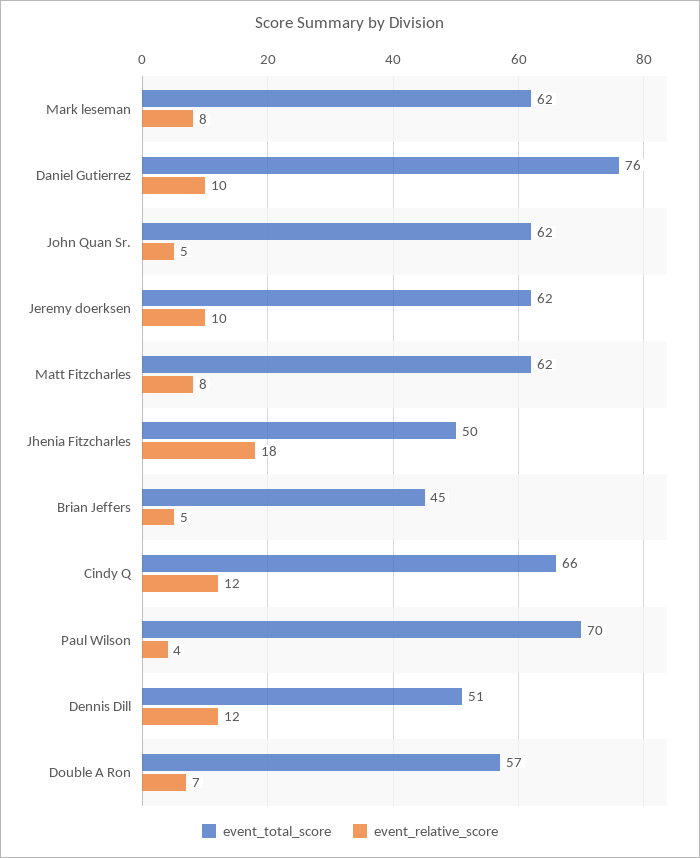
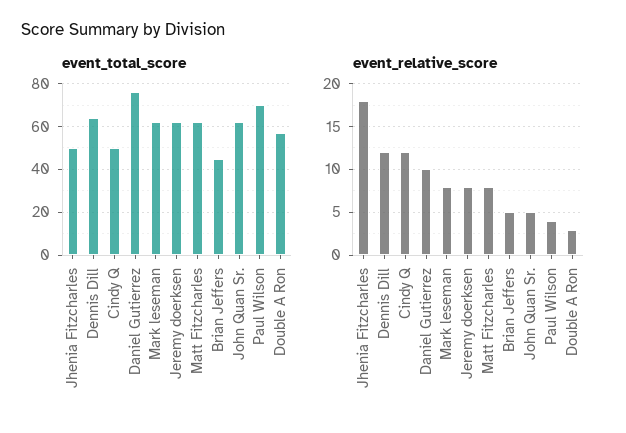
event_relative_score, Jeremy doerksen: 10 -> 8
event_total_score, Cindy Q: 66 -> 50
event_total_score, Dennis Dill: 51 -> 65
event_relative_score, Double A Ron: 7 -> 3

